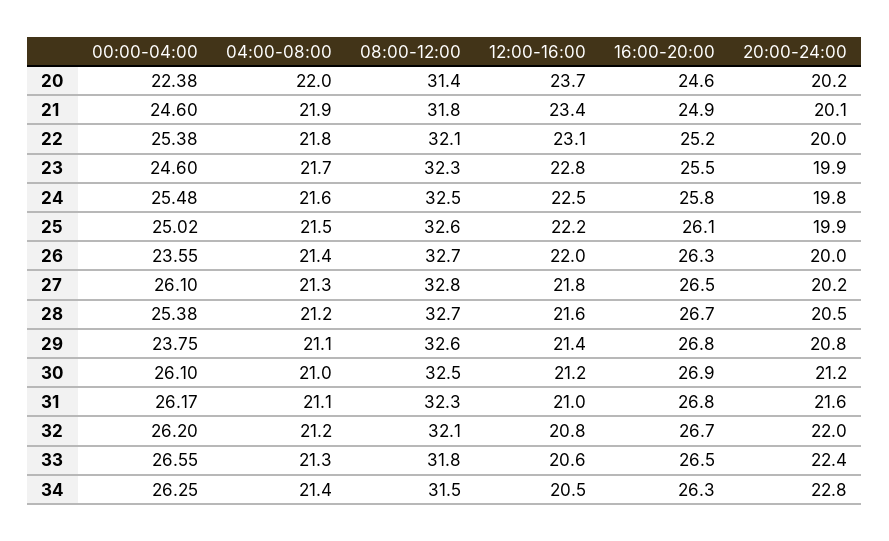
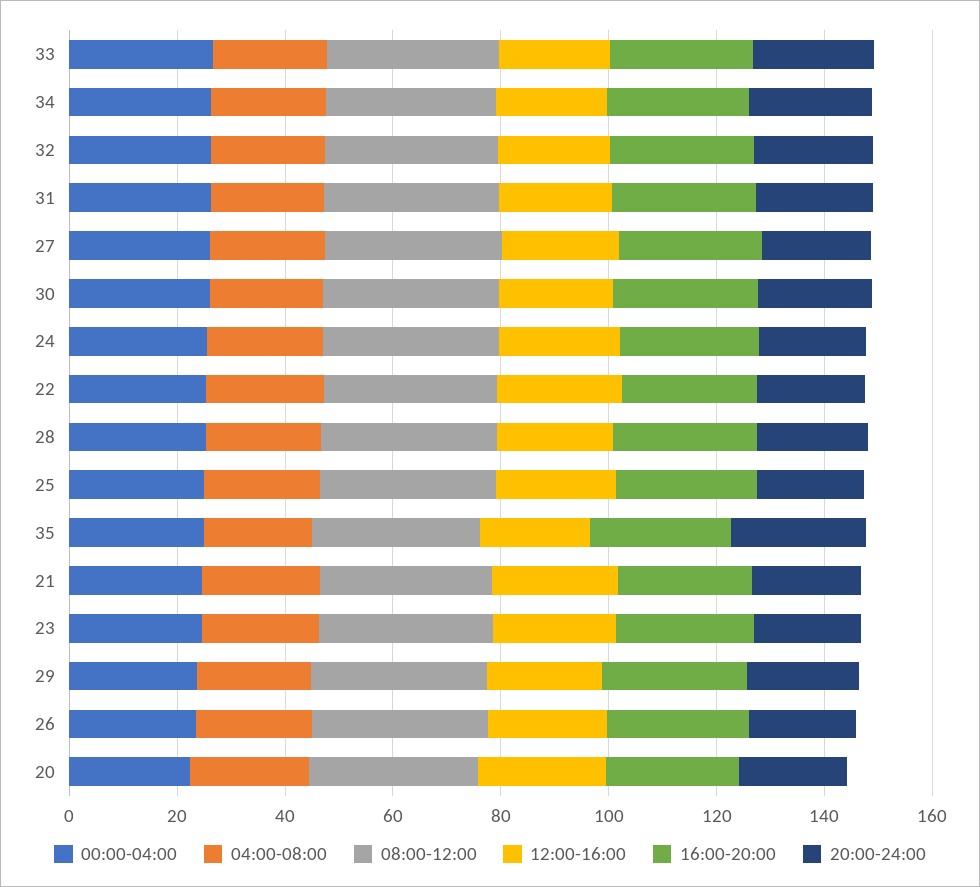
00:00-04:00, 35: none -> 25
04:00-08:00, 35: none -> 20
08:00-12:00, 35: none -> 30
12:00-16:00, 35: none -> 20
16:00-20:00, 35: none -> 25
20:00-24:00, 35: none -> 25

